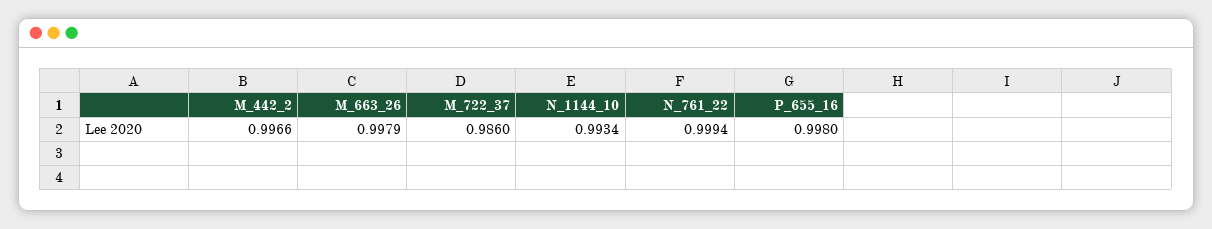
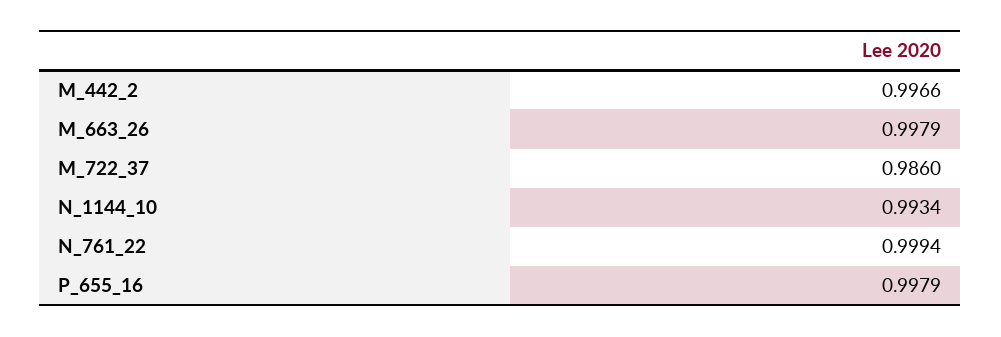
P_655_16: 0.998 -> 0.9979

